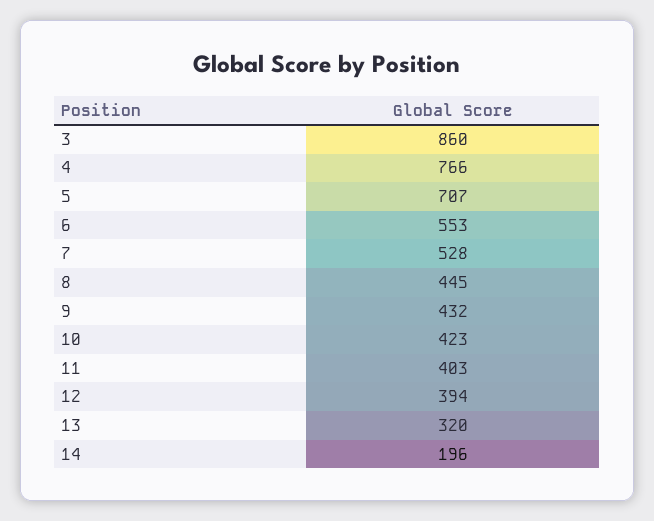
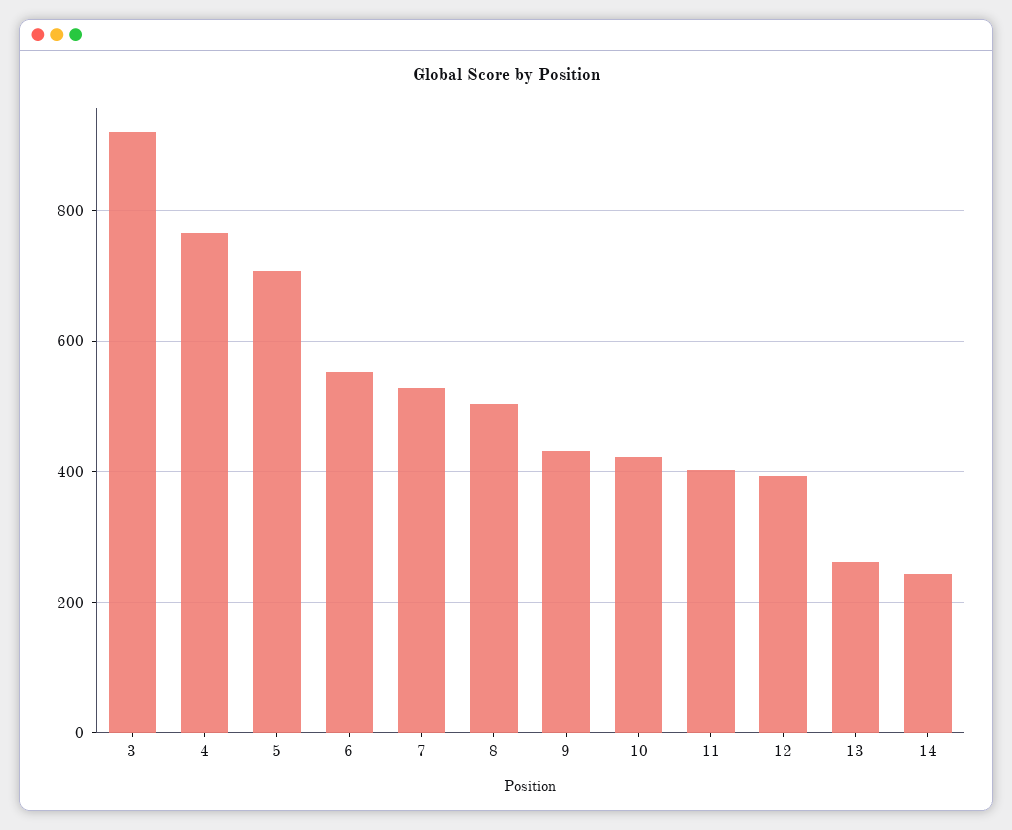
3: 860 -> 920
8: 445 -> 500
13: 320 -> 260
14: 196 -> 240

